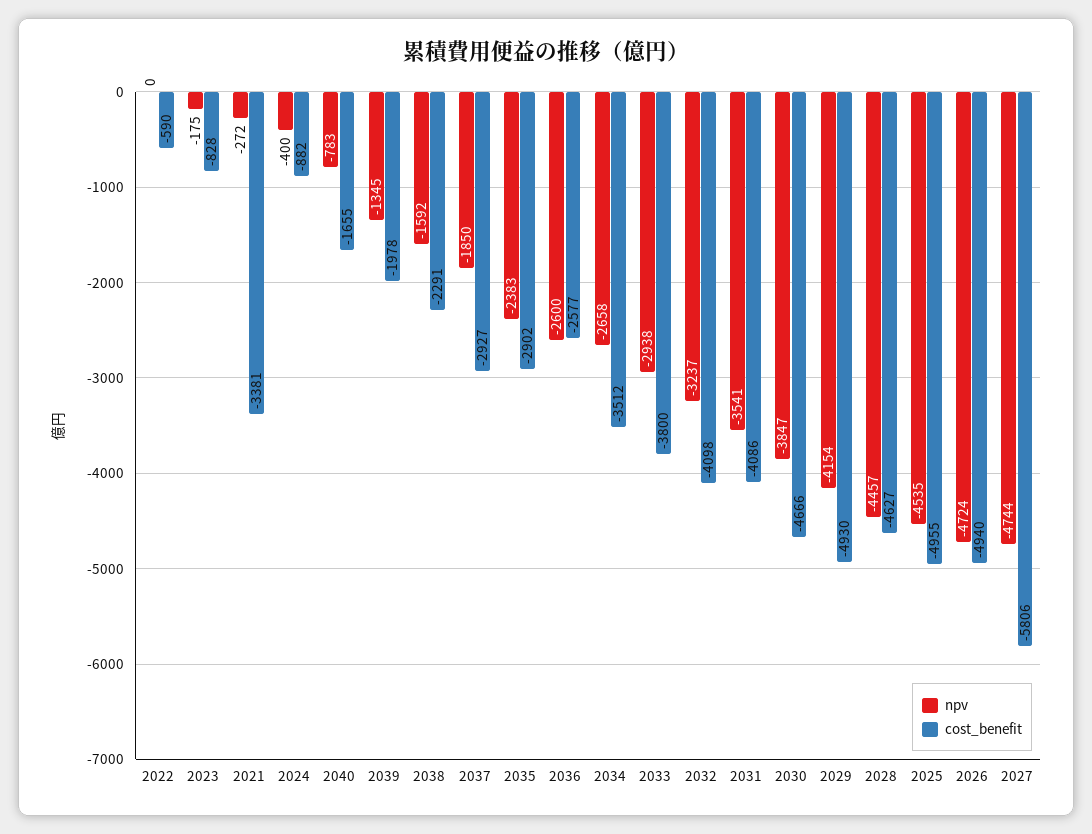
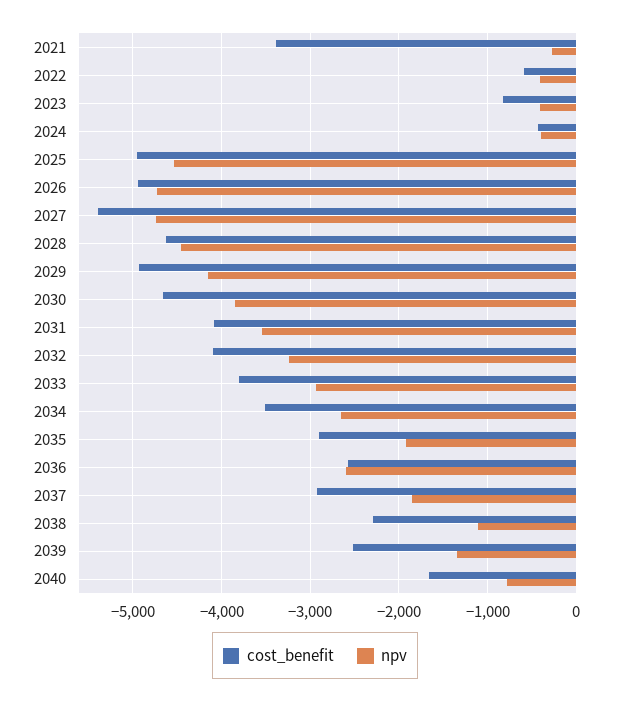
npv, 2022: 0 -> -400
npv, 2023: -175 -> -400
cost_benefit, 2024: -882 -> -400
cost_benefit, 2039: -1978 -> -2500
npv, 2038: -1592 -> -1100
npv, 2035: -2383 -> -1900
cost_benefit, 2027: -5806 -> -5400

